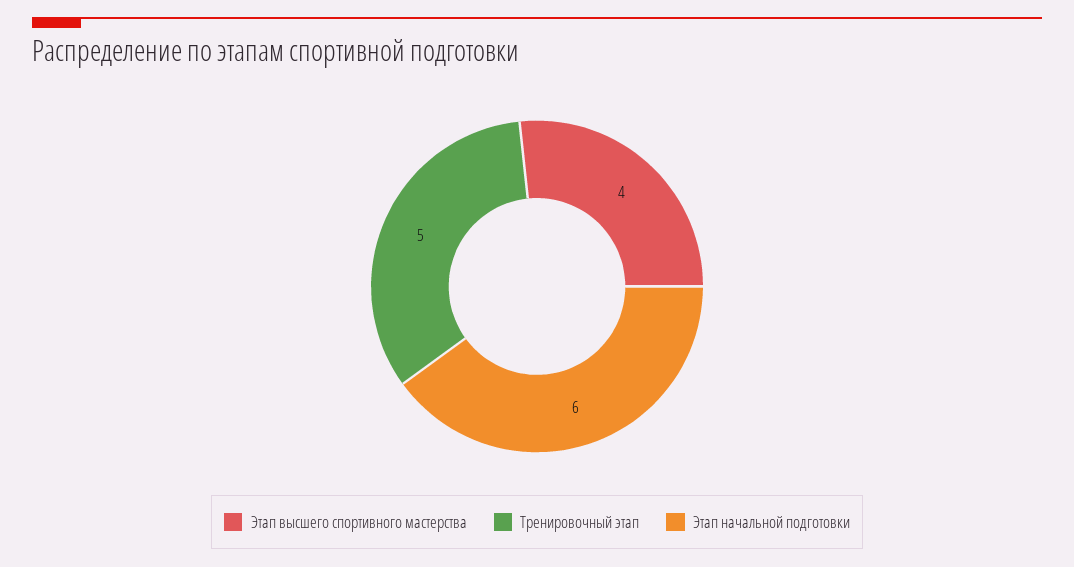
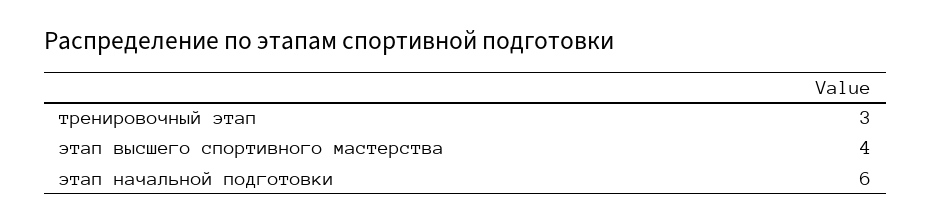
Тренировочный этап: 5 -> 3

